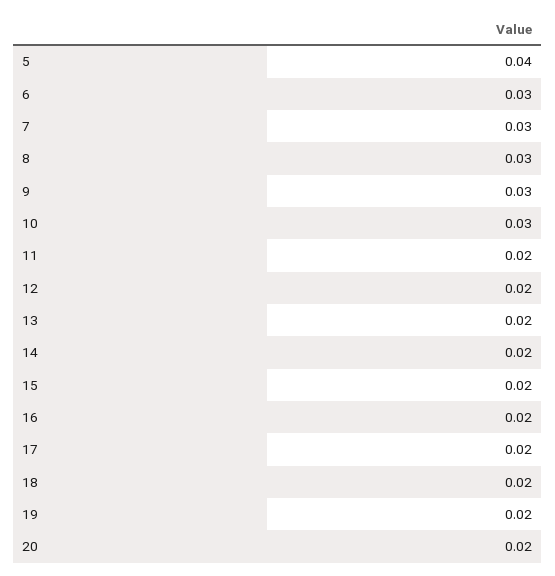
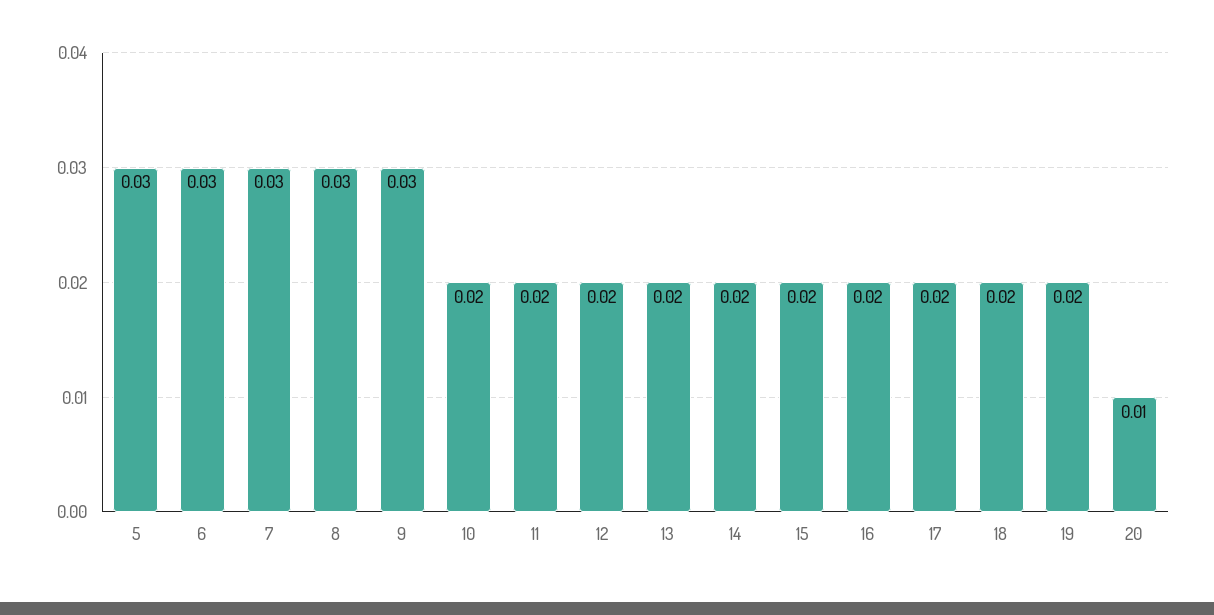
5: 0.04 -> 0.03
10: 0.03 -> 0.02
20: 0.02 -> 0.01

